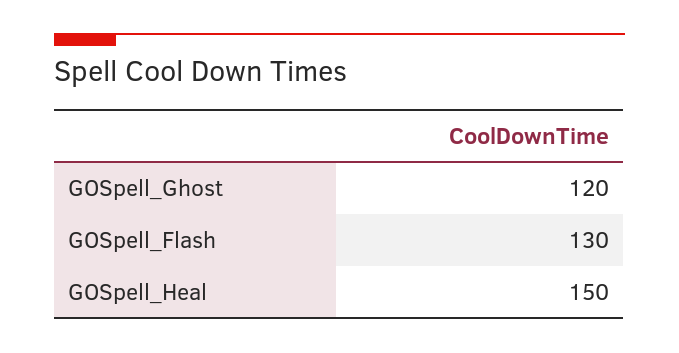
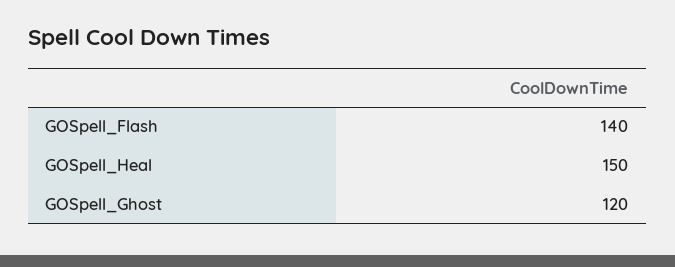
GOSpell_Flash: 130 -> 140

